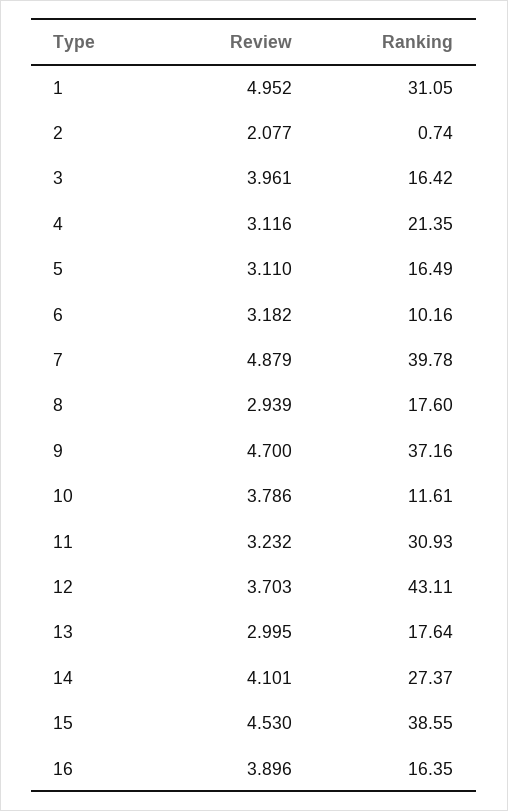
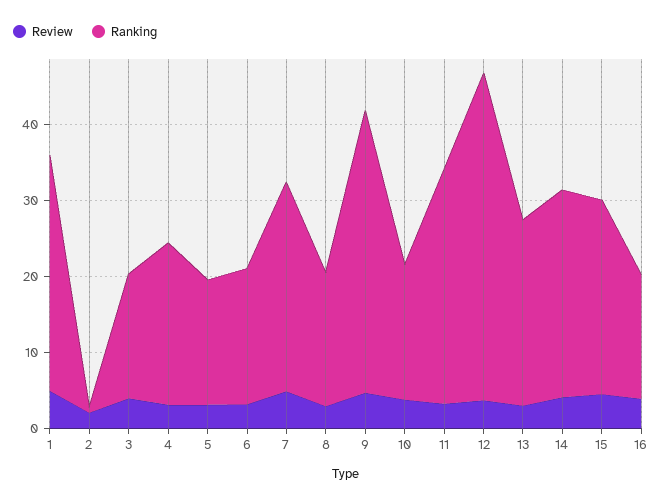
Ranking, 6: 10.16 -> 18
Ranking, 7: 39.78 -> 28
Ranking, 10: 11.61 -> 18
Ranking, 13: 17.64 -> 24
Ranking, 15: 38.55 -> 26

